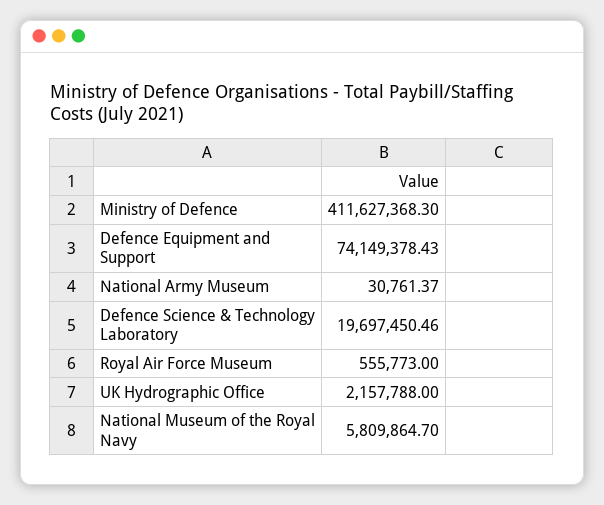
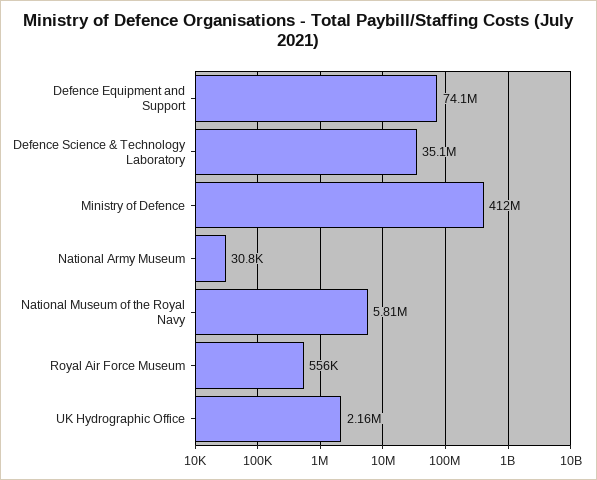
Defence Science & Technology Laboratory: 19697450.46 -> 35100000

